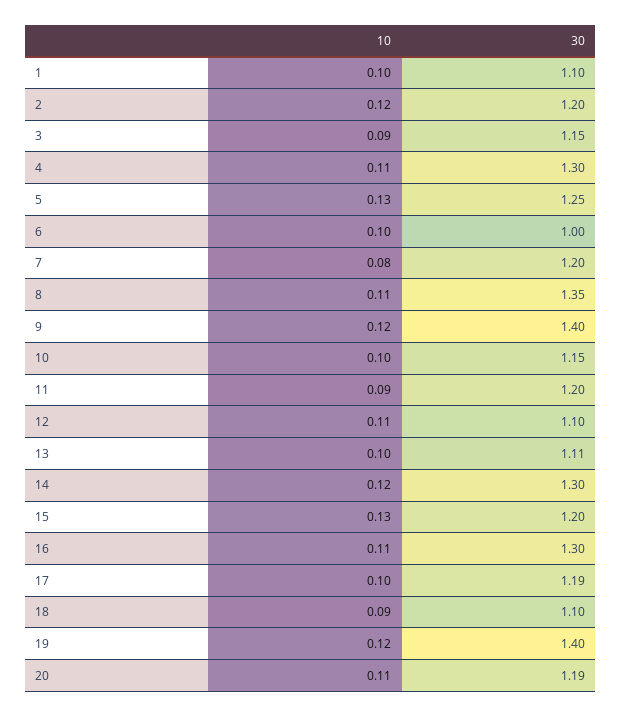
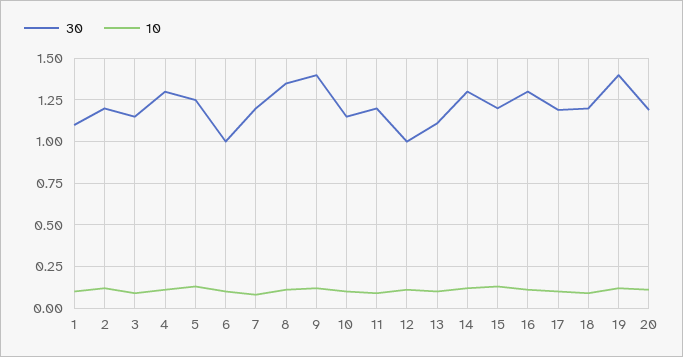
30, 12: 1.1 -> 1
30, 18: 1.1 -> 1.2

